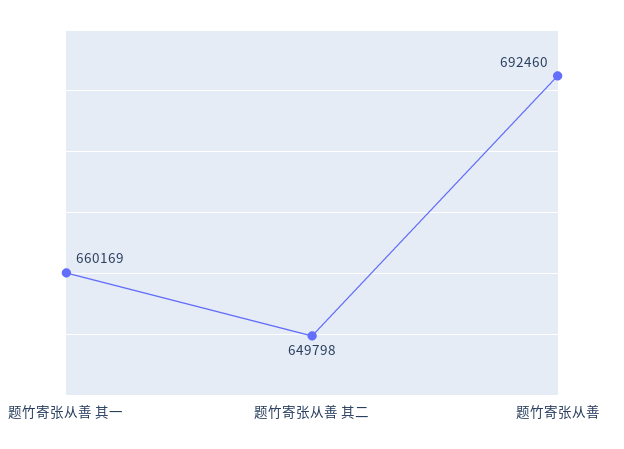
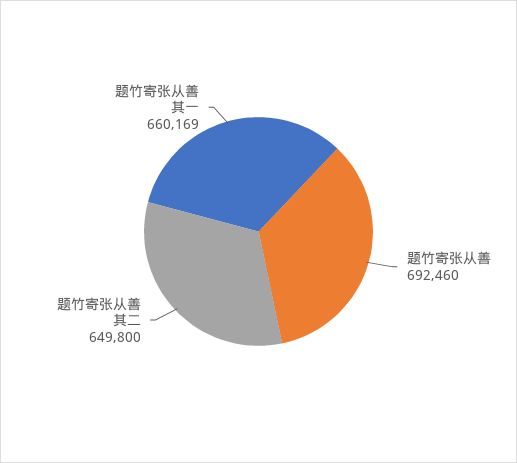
题竹寄张从善 其二: 649798 -> 649800

